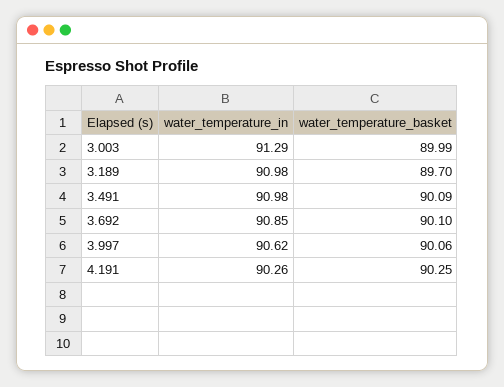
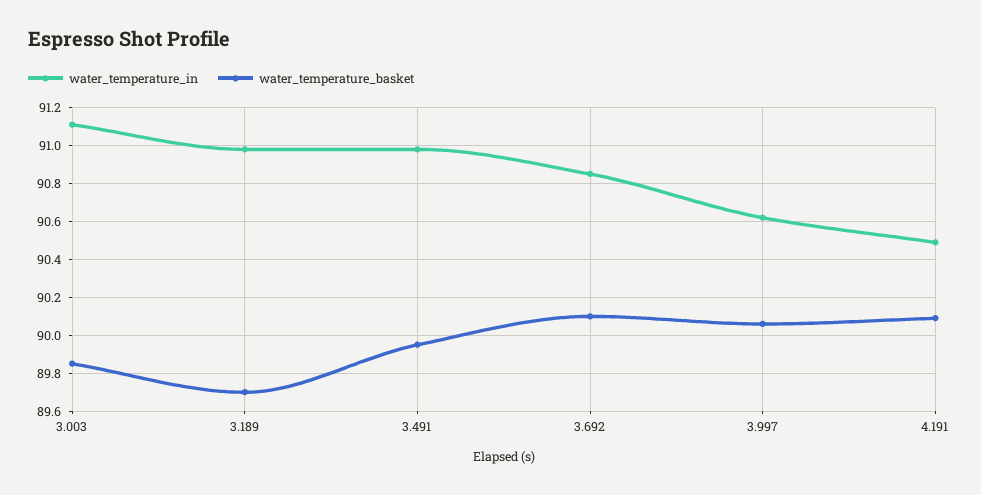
water_temperature_in, 3.003: 91.29 -> 91.1
water_temperature_basket, 3.003: 89.99 -> 89.85
water_temperature_basket, 3.491: 90.09 -> 89.95
water_temperature_in, 4.191: 90.26 -> 90.5
water_temperature_basket, 4.191: 90.25 -> 90.1

